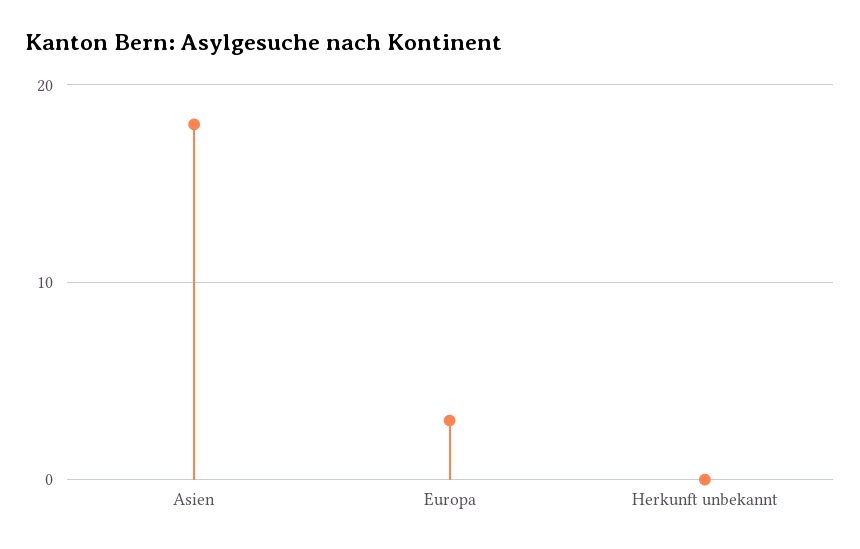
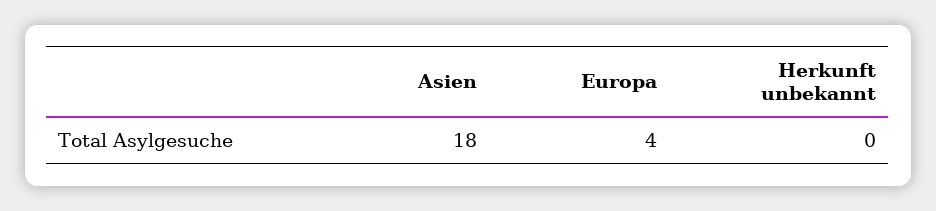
Europa: 3 -> 4

